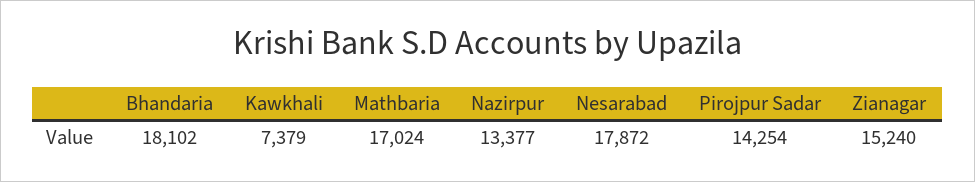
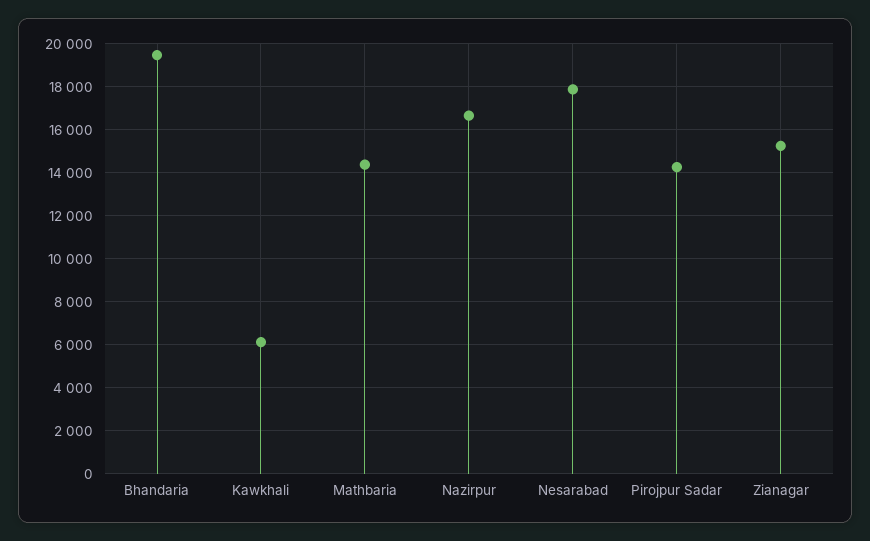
Bhandaria: 18102 -> 19500
Kawkhali: 7379 -> 6000
Mathbaria: 17024 -> 14500
Nazirpur: 13377 -> 16500

